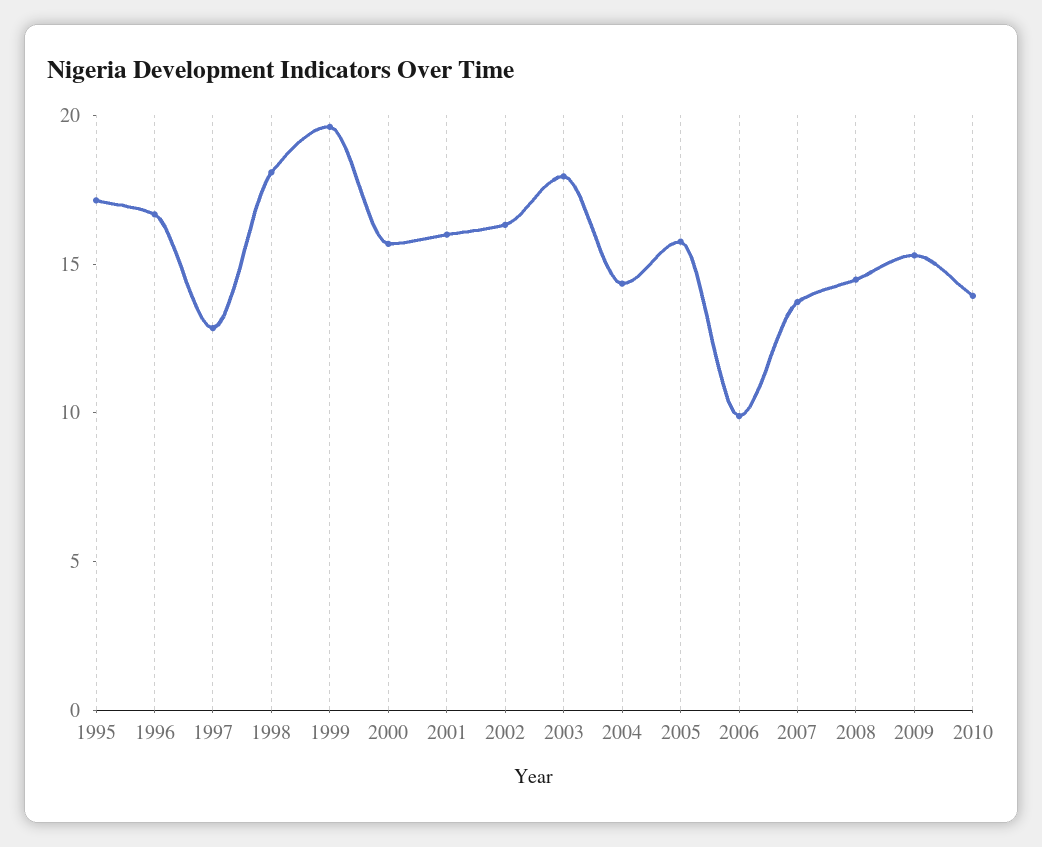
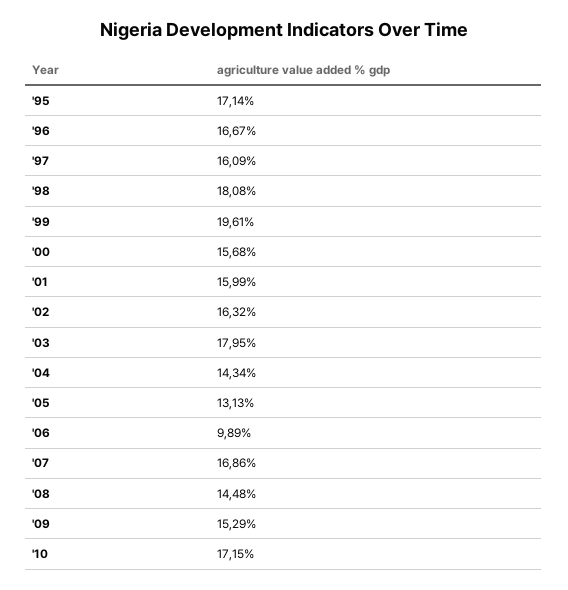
1997: 13 -> 16.09
2005: 16 -> 13.13
2007: 14 -> 16.86
2010: 14 -> 17.15

